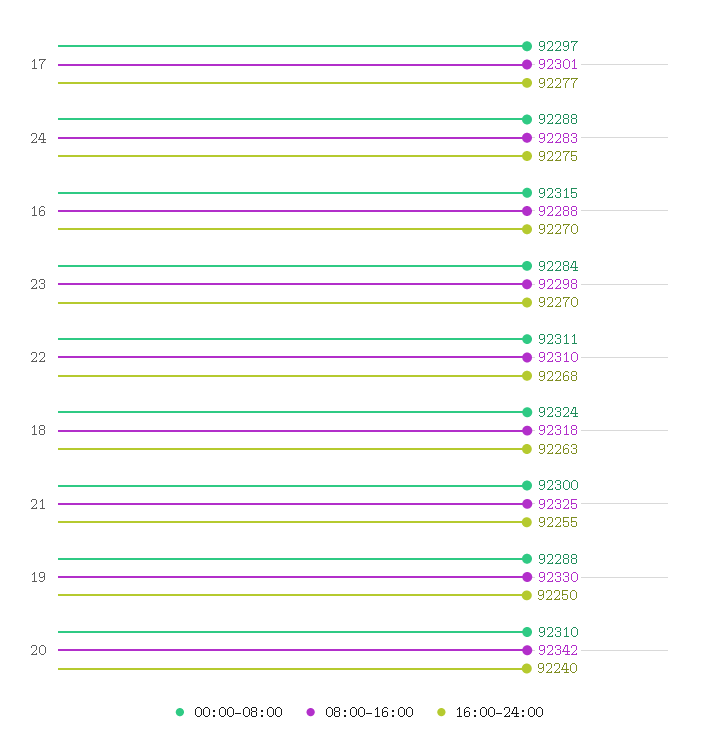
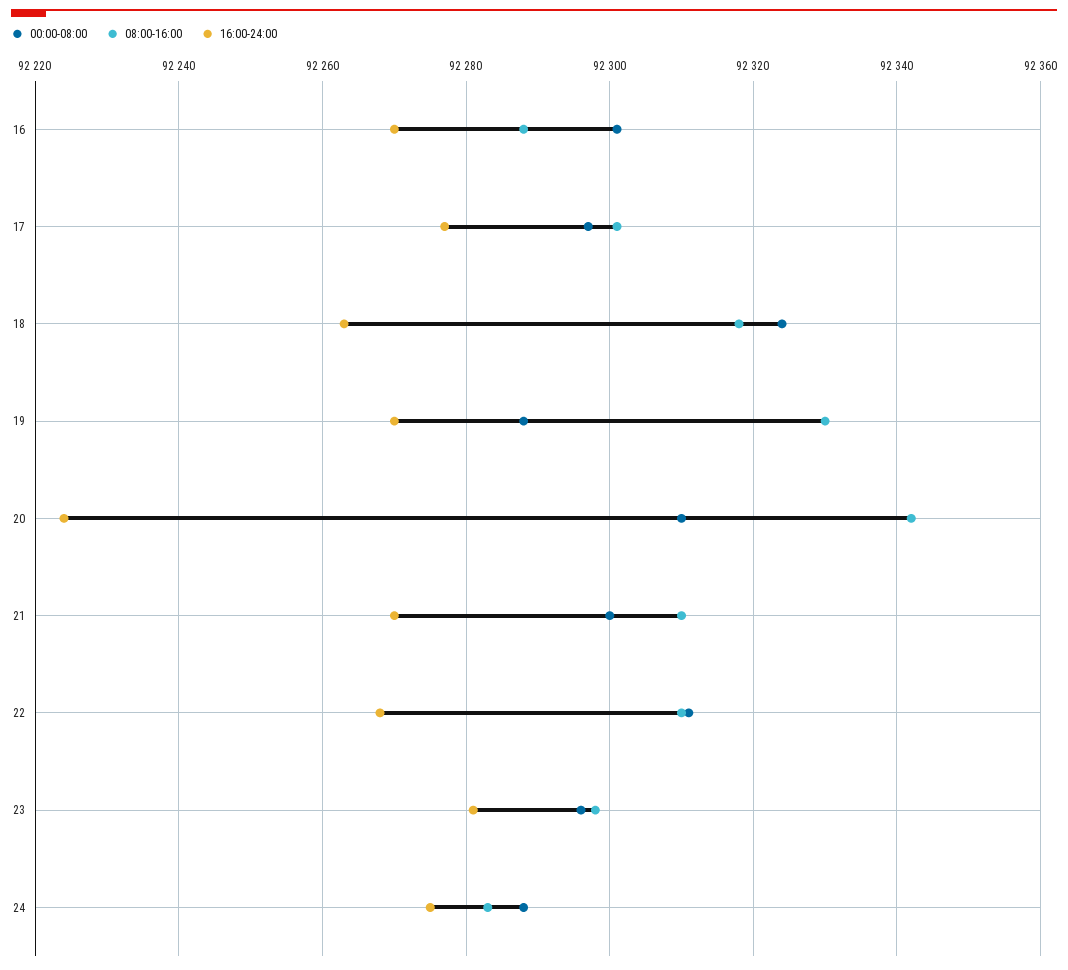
00:00-08:00, 16: 92315 -> 92300
00:00-08:00, 23: 92284 -> 92295
16:00-24:00, 23: 92270 -> 92280
08:00-16:00, 21: 92325 -> 92310
16:00-24:00, 21: 92255 -> 92270
16:00-24:00, 19: 92250 -> 92270
16:00-24:00, 20: 92240 -> 92225

